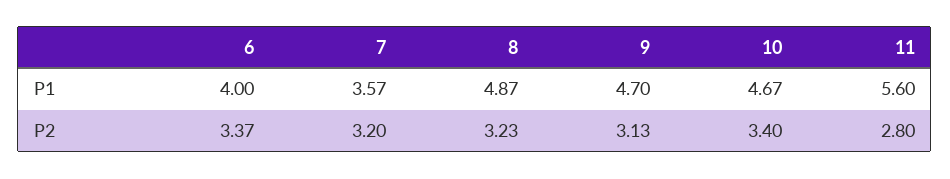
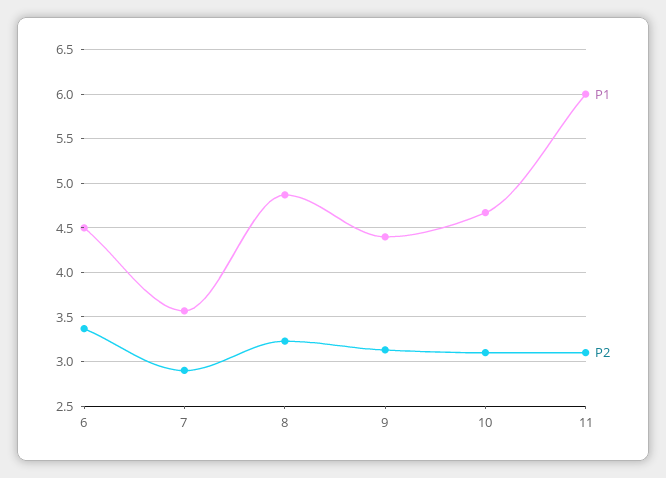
P1, 6: 4 -> 4.5
P1, 9: 4.7 -> 4.4
P1, 11: 5.6 -> 6
P2, 7: 3.2 -> 2.9
P2, 10: 3.4 -> 3.1
P2, 11: 2.8 -> 3.1

